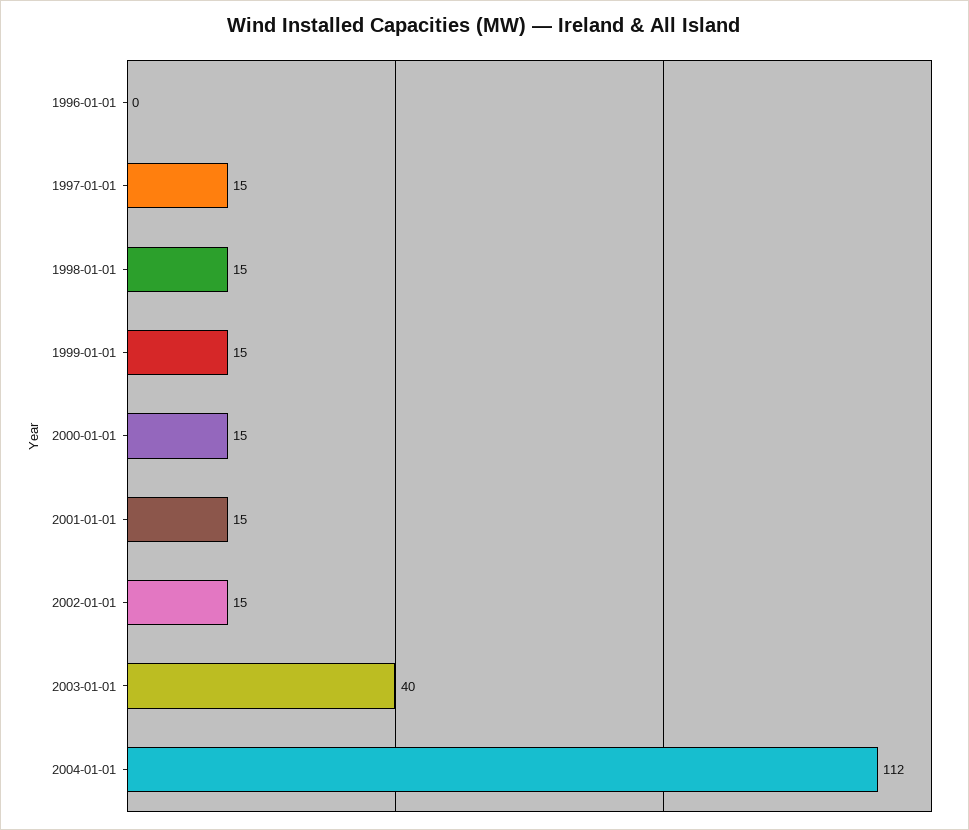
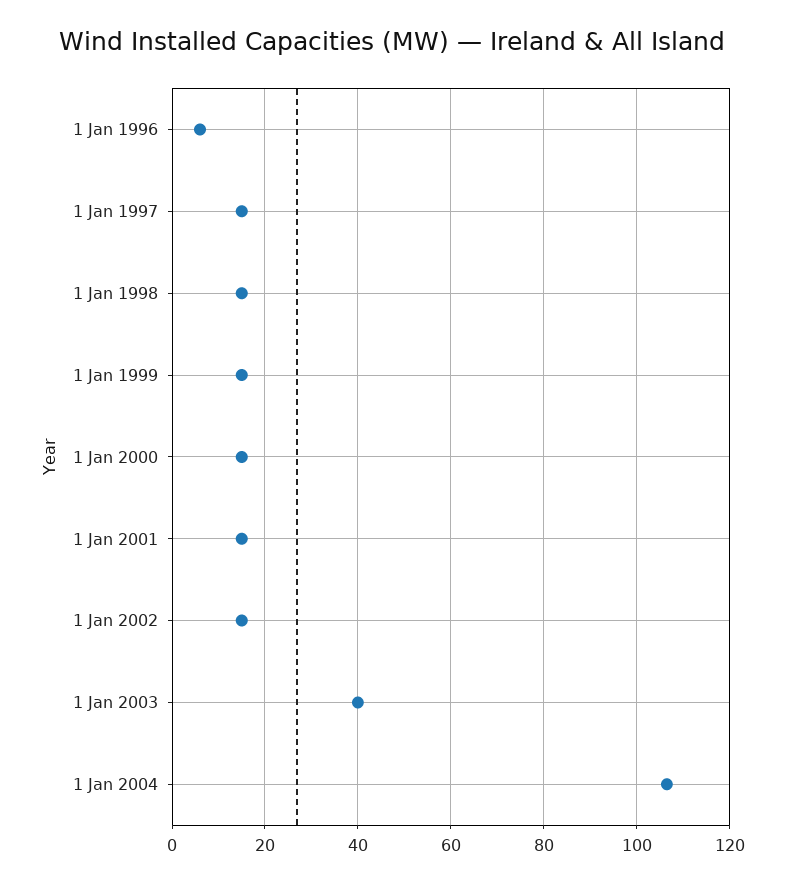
1996-01-01: 0 -> 6
2004-01-01: 112 -> 106

